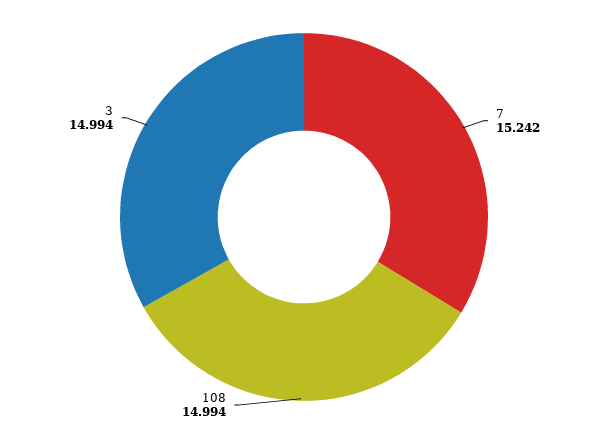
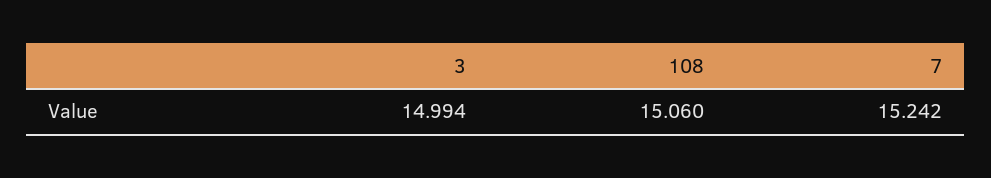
108: 14.994 -> 15.06

